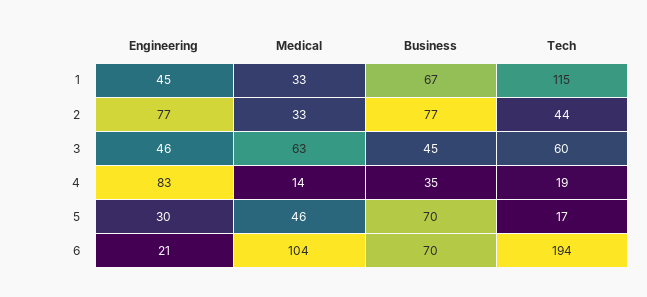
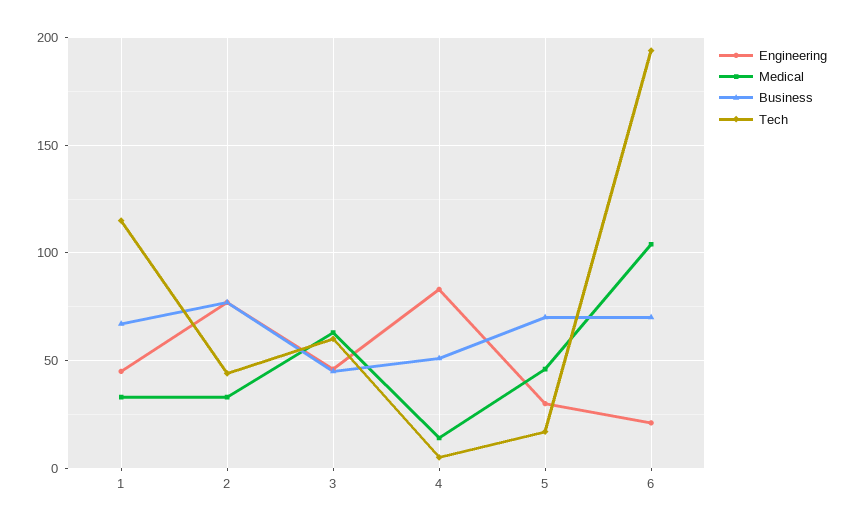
Business, 4: 35 -> 50
Tech, 4: 19 -> 5

